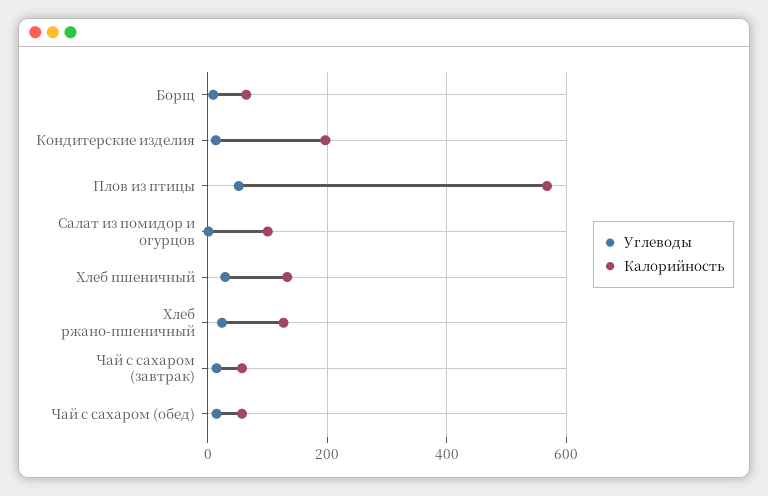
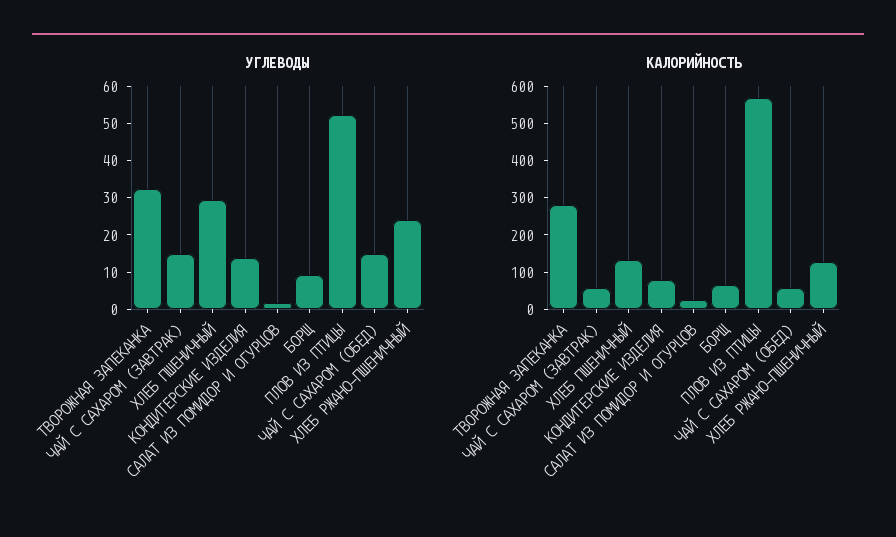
Калорийность, Кондитерские изделия: 200 -> 75
Калорийность, Салат из помидор и огурцов: 100 -> 25
Углеводы, ТВОРОЖНАЯ ЗАПЕКАНКА: none -> 32.5
Калорийность, ТВОРОЖНАЯ ЗАПЕКАНКА: none -> 275

